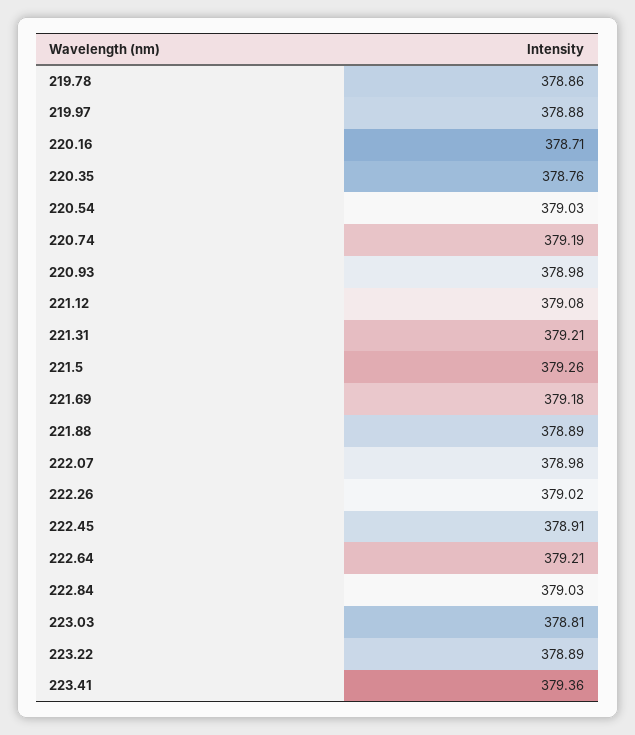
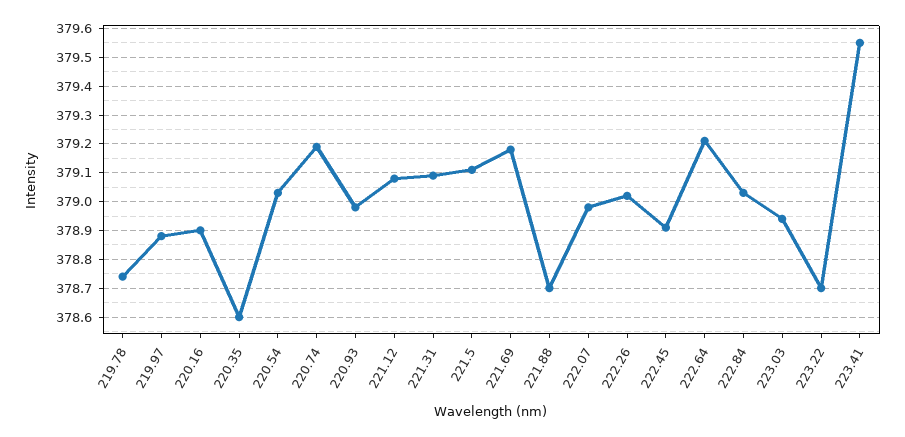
219.78: 378.86 -> 378.75
220.16: 378.71 -> 378.9
220.35: 378.76 -> 378.6
221.31: 379.21 -> 379.1
221.5: 379.26 -> 379.1
221.88: 378.89 -> 378.7
223.03: 378.81 -> 378.95
223.22: 378.89 -> 378.7
223.41: 379.36 -> 379.55

